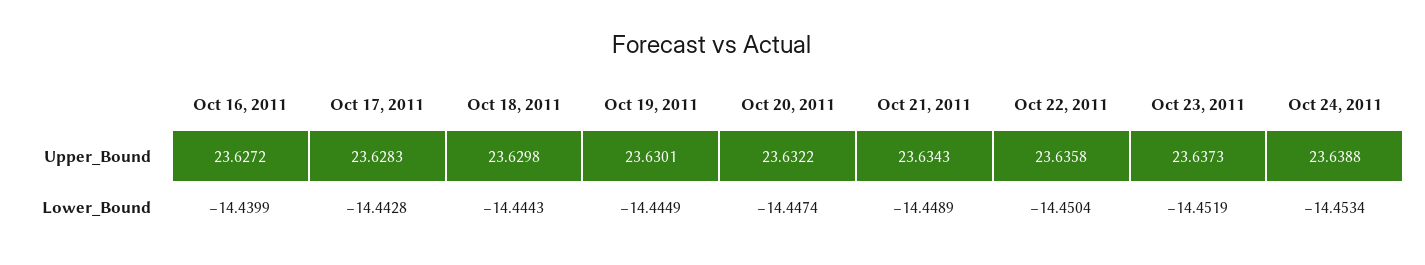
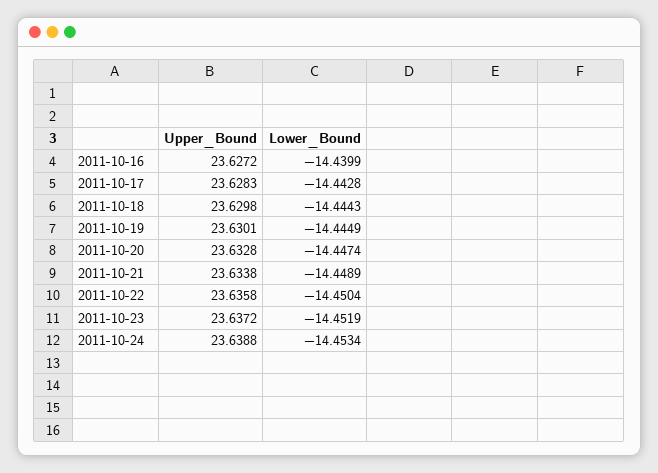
Oct 20, 2011, Upper_Bound: 23.6322 -> 23.6328
Oct 21, 2011, Upper_Bound: 23.6343 -> 23.6338
Oct 23, 2011, Upper_Bound: 23.6373 -> 23.6372

